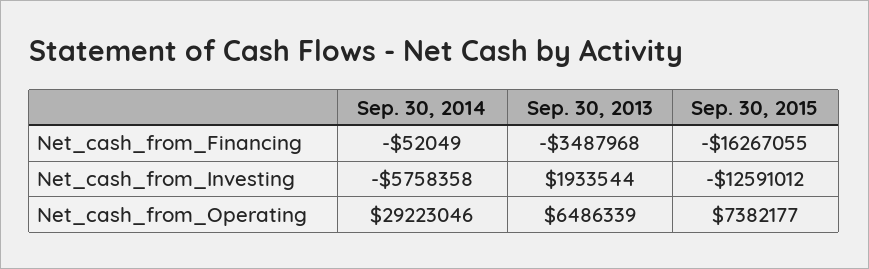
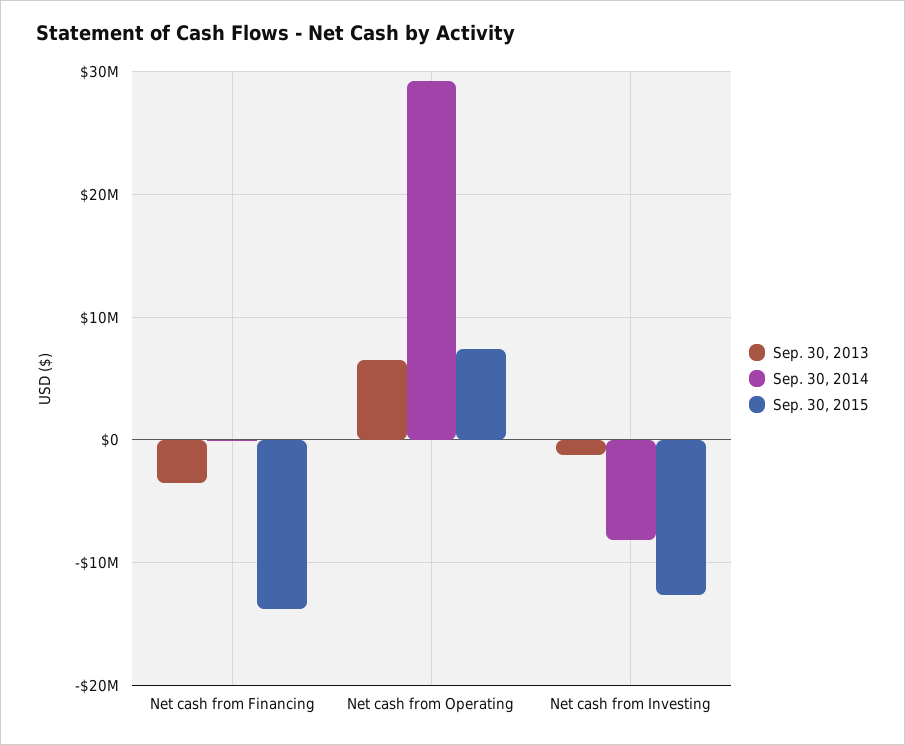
Sep. 30, 2015, Net_cash_from_Financing: -16267055 -> -14000000
Sep. 30, 2014, Net_cash_from_Investing: -5758358 -> -8000000
Sep. 30, 2013, Net_cash_from_Investing: 1933544 -> -1000000

